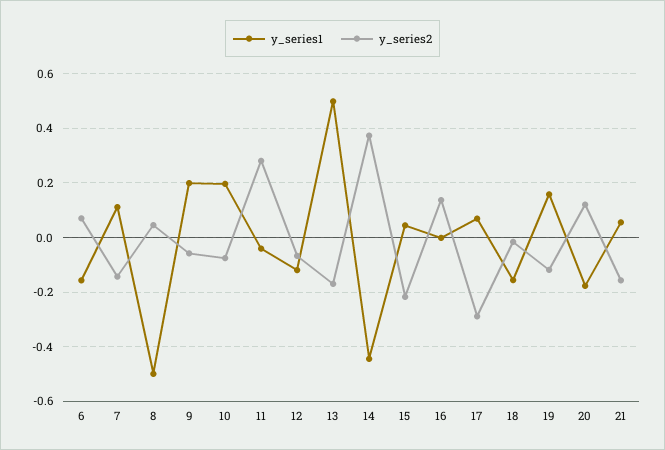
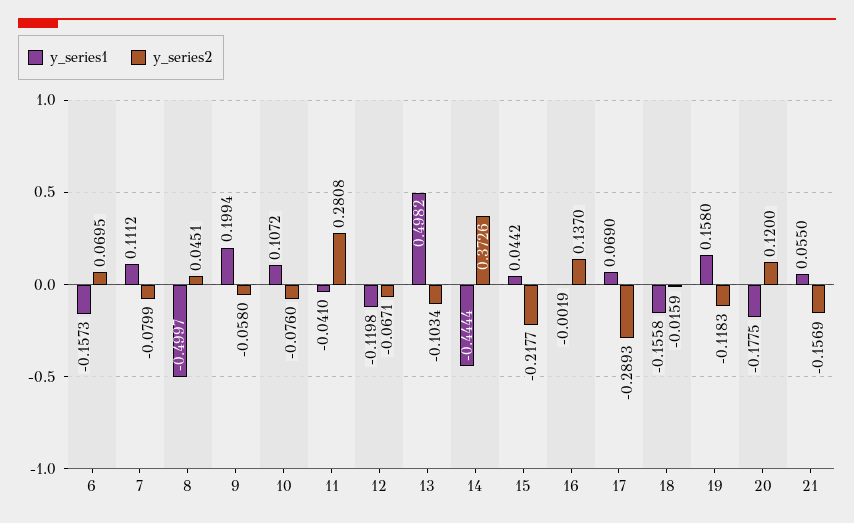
y_series2, 7: -0.15 -> -0.0799
y_series1, 10: 0.2 -> 0.1072
y_series2, 13: -0.175 -> -0.1034

